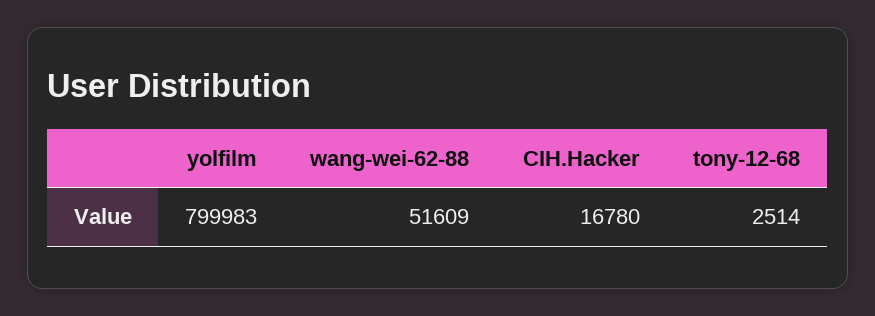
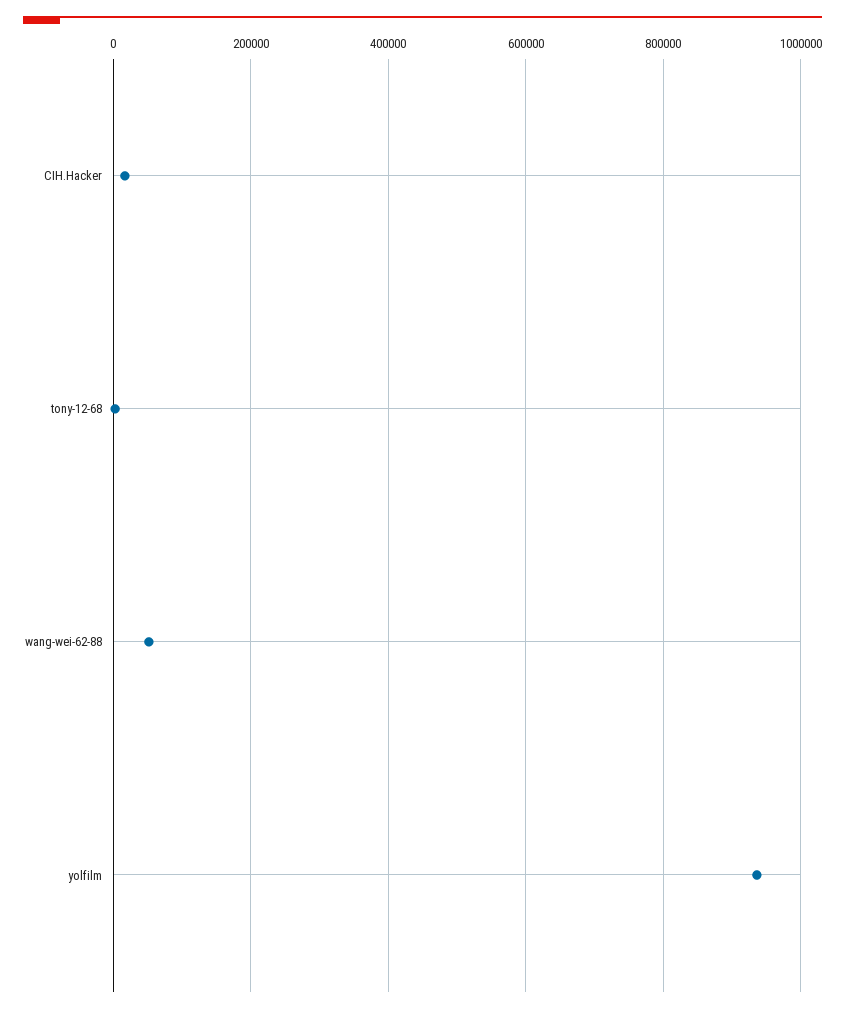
yolfilm: 799983 -> 940000

